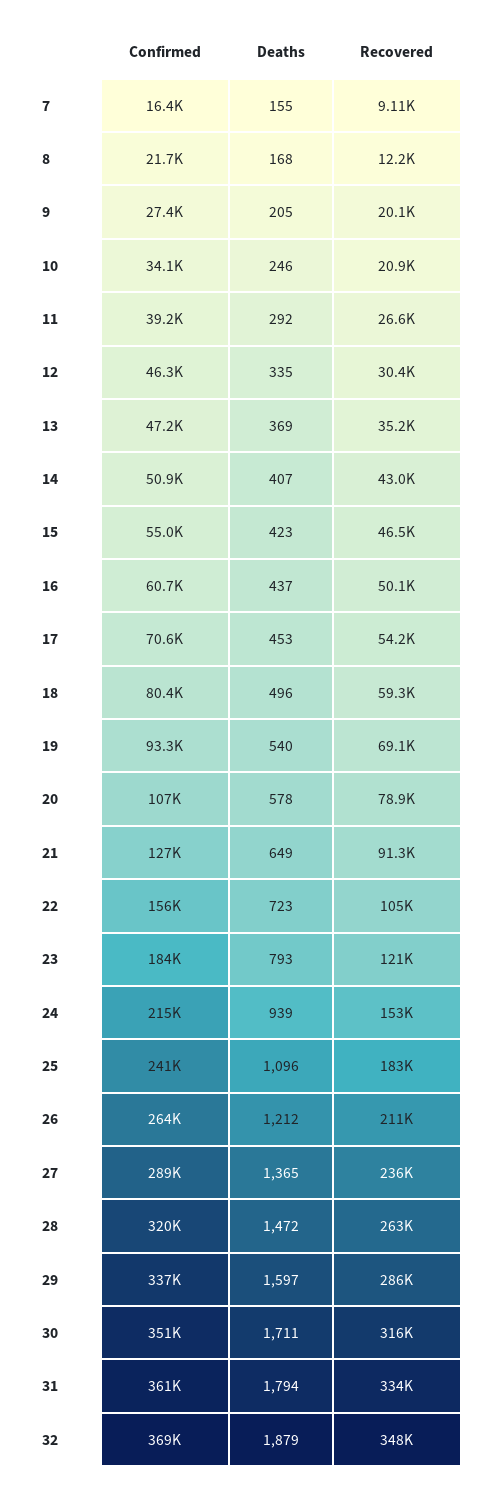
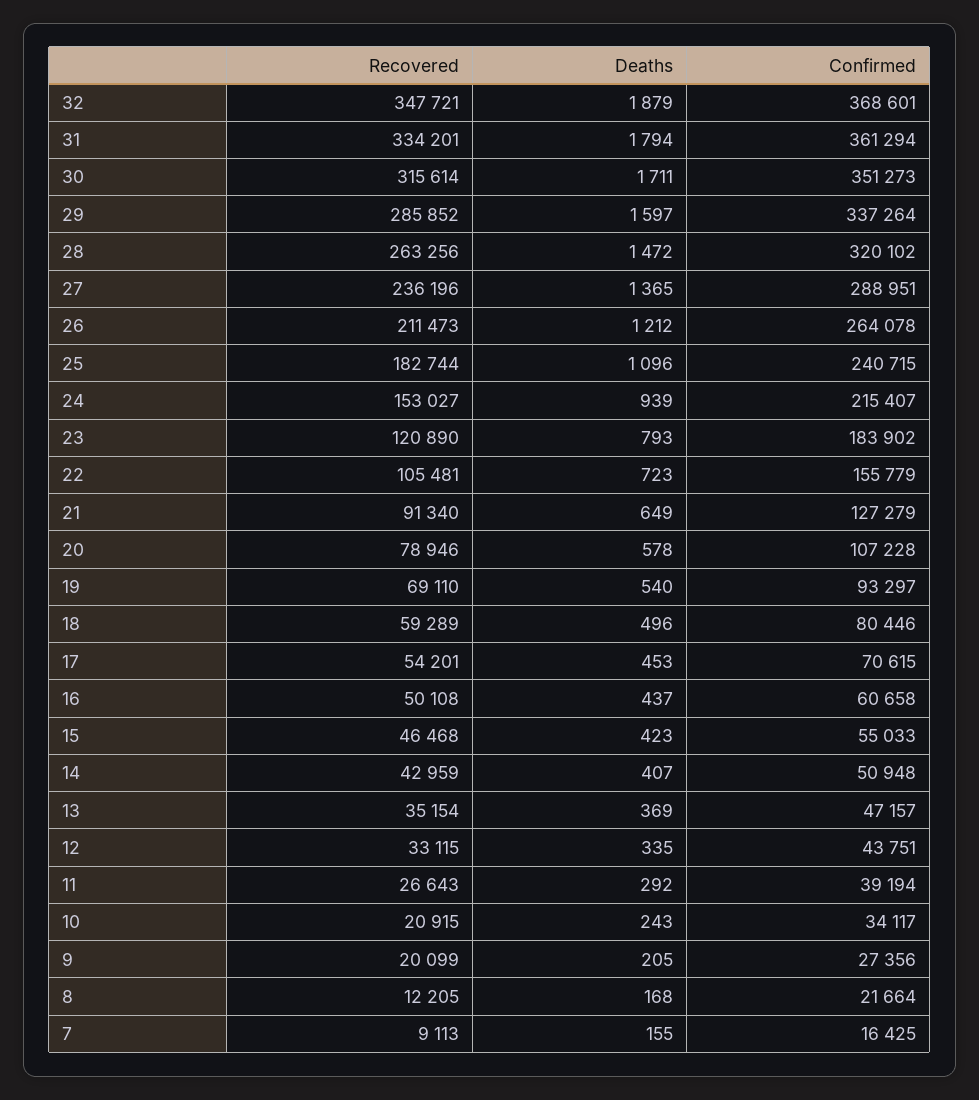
Deaths, 10: 246 -> 243
Confirmed, 12: 46300 -> 43751
Recovered, 12: 30400 -> 33115

